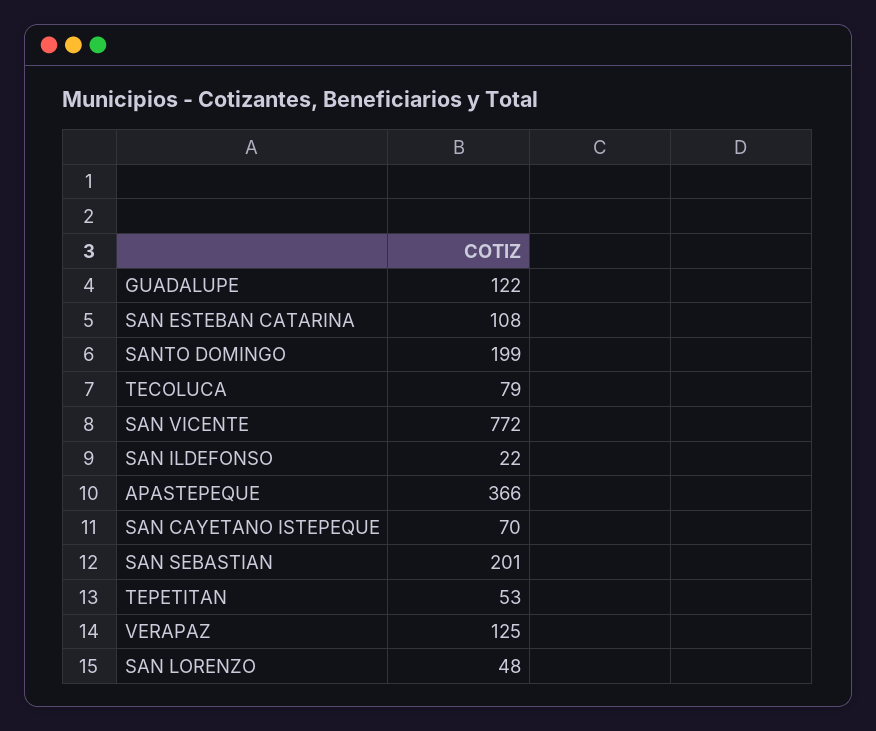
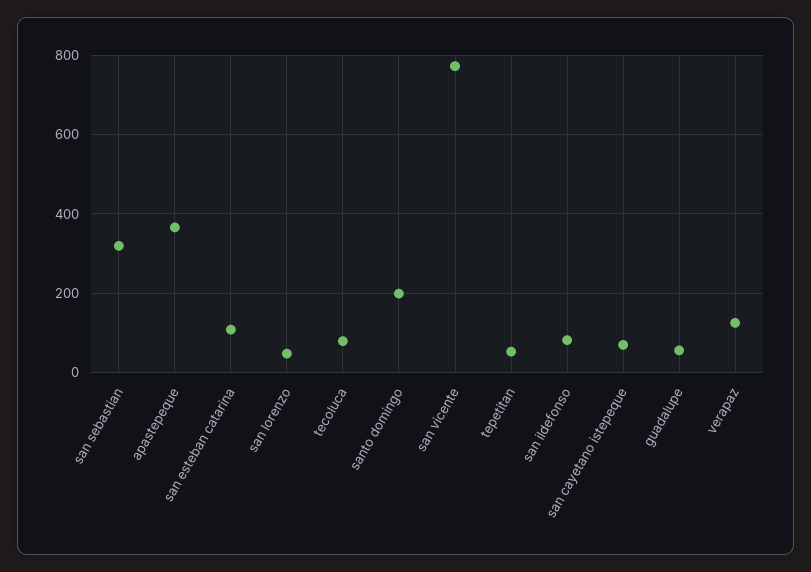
GUADALUPE: 122 -> 60
SAN ILDEFONSO: 22 -> 80
SAN SEBASTIAN: 201 -> 320

